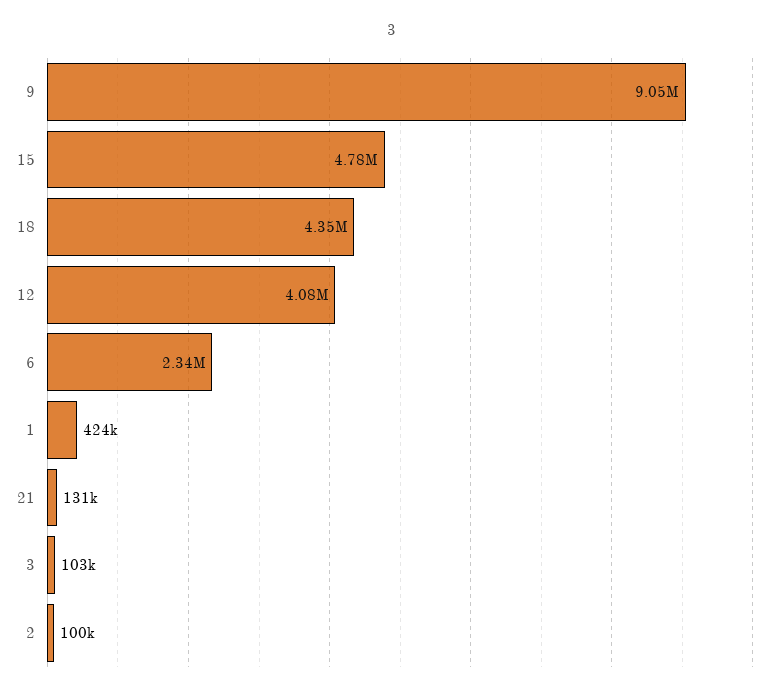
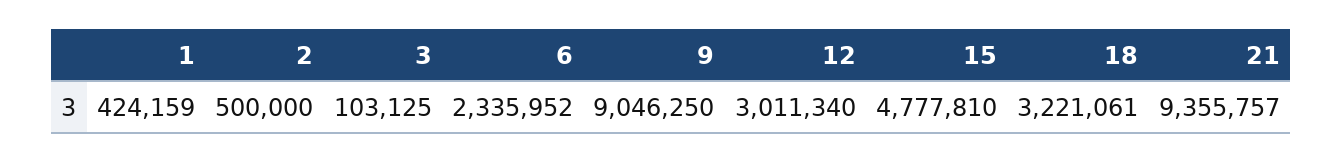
18: 4350000 -> 3221061
12: 4080000 -> 3011340
21: 131000 -> 9355757
2: 100000 -> 500000

